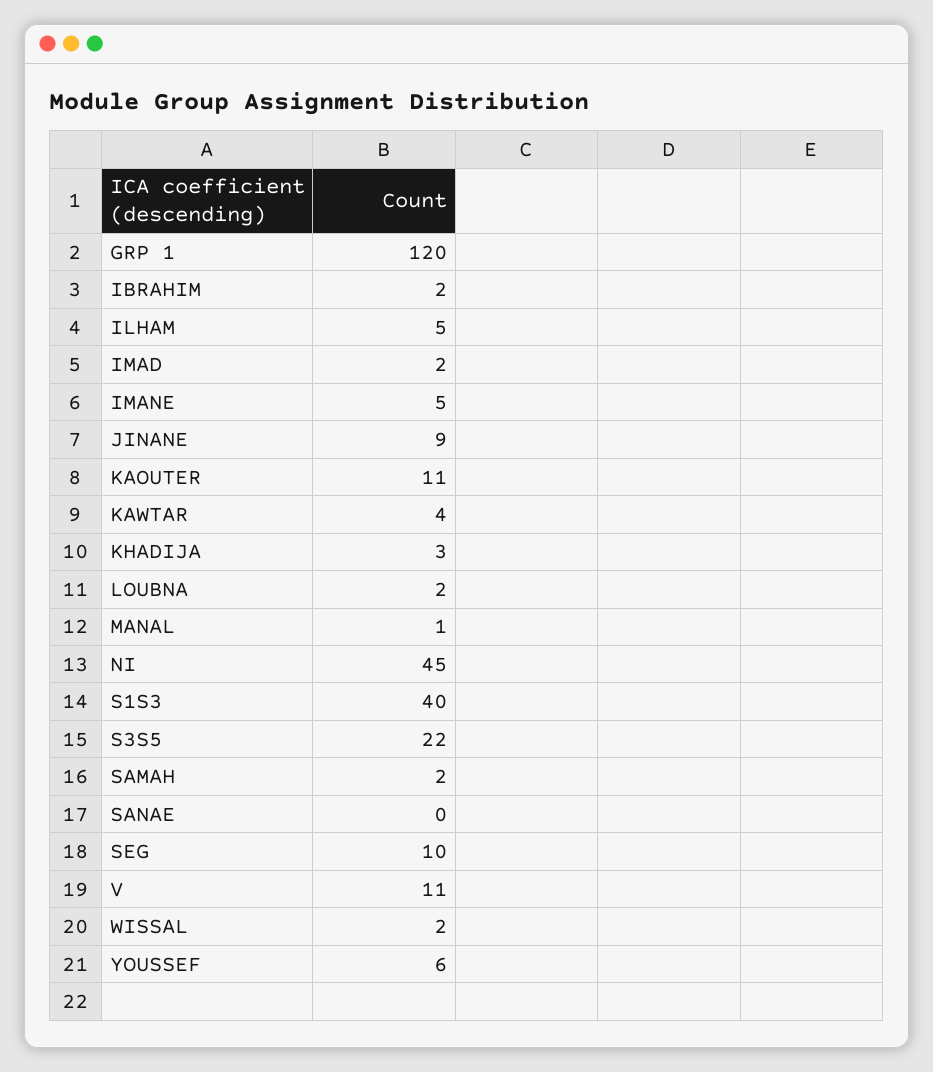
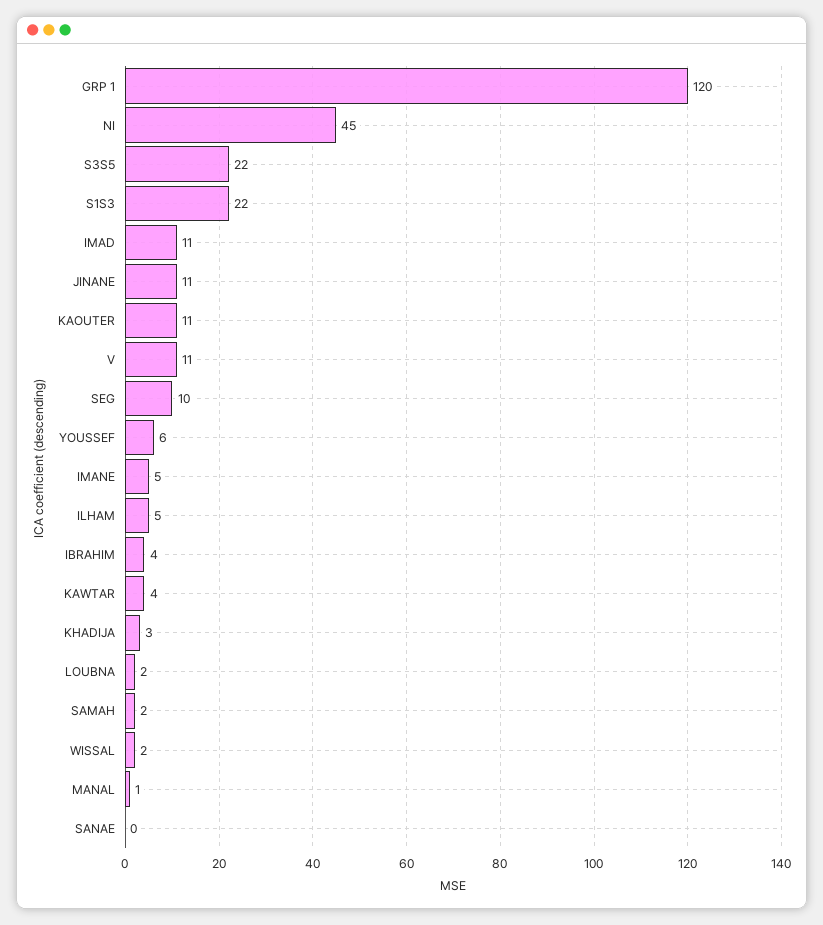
IBRAHIM: 2 -> 4
IMAD: 2 -> 11
JINANE: 9 -> 11
S1S3: 40 -> 22

